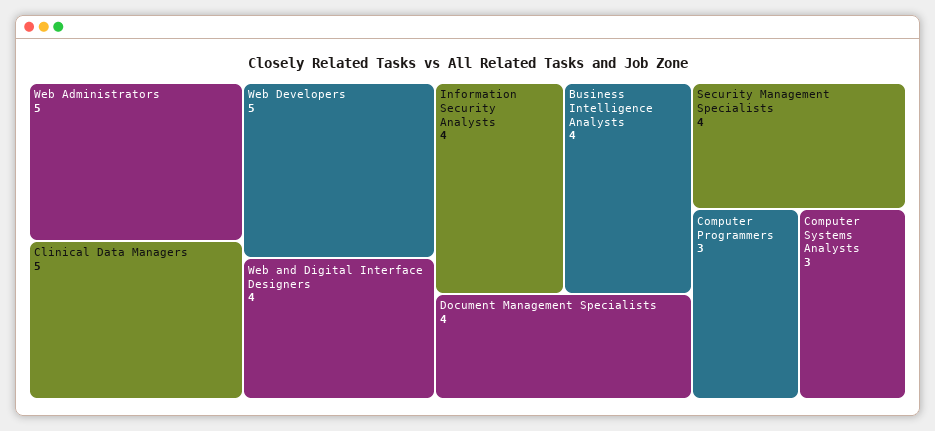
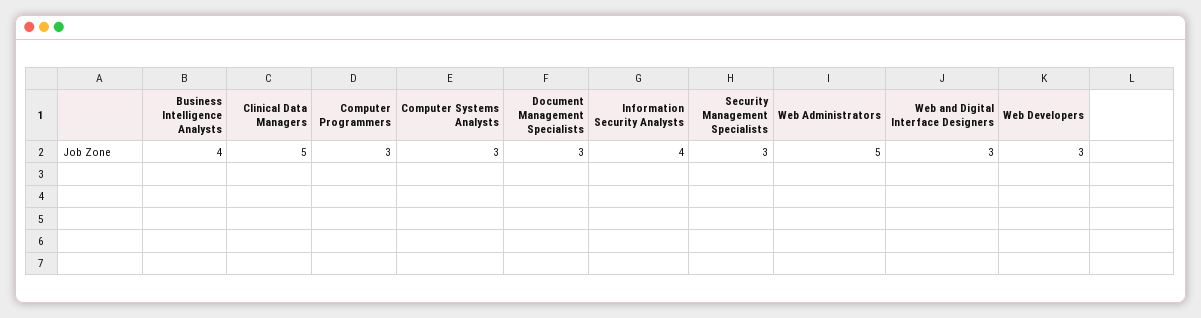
Web Developers: 5 -> 3
Web and Digital Interface Designers: 4 -> 3
Document Management Specialists: 4 -> 3
Security Management Specialists: 4 -> 3

